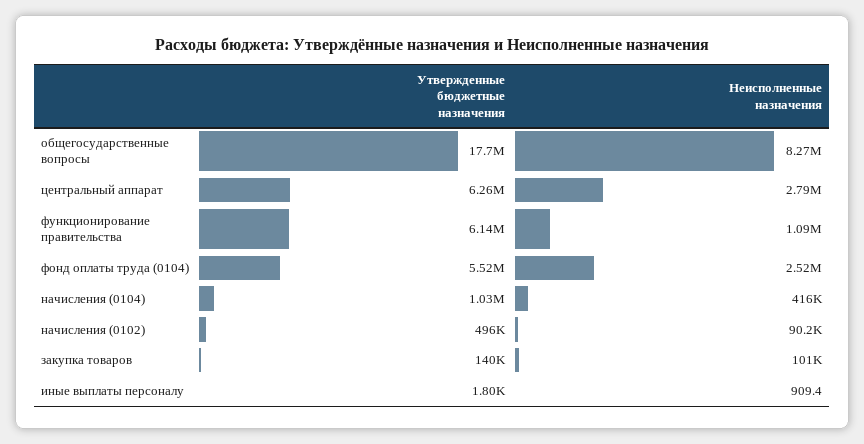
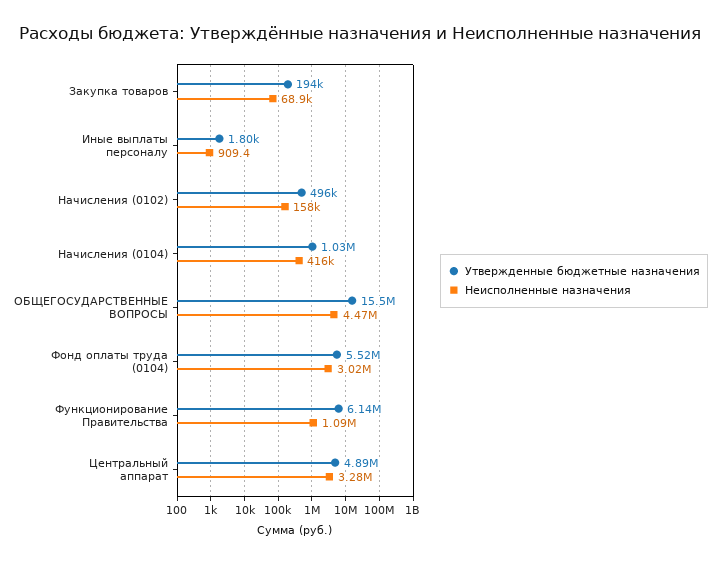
Утвержденные бюджетные назначения, общегосударственные вопросы: 17700000 -> 15500000
Неисполненные назначения, общегосударственные вопросы: 8270000 -> 4470000
Утвержденные бюджетные назначения, центральный аппарат: 6260000 -> 4890000
Неисполненные назначения, центральный аппарат: 2790000 -> 3280000
Неисполненные назначения, фонд оплаты труда (0104): 2520000 -> 3020000
Неисполненные назначения, начисления (0102): 90200 -> 158000
Утвержденные бюджетные назначения, закупка товаров: 140000 -> 194000
Неисполненные назначения, закупка товаров: 101000 -> 68900

